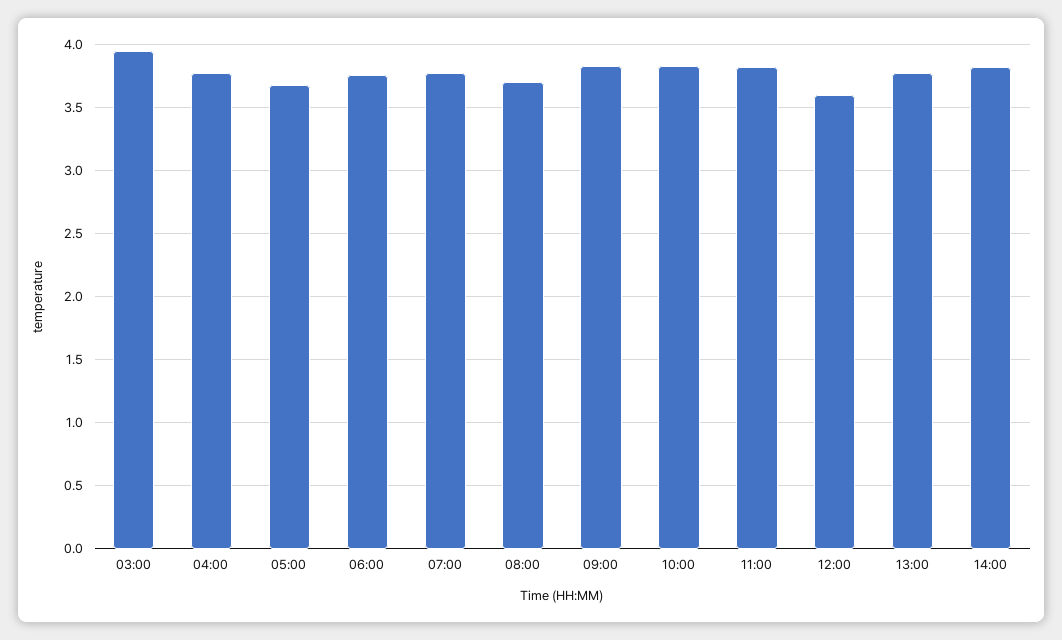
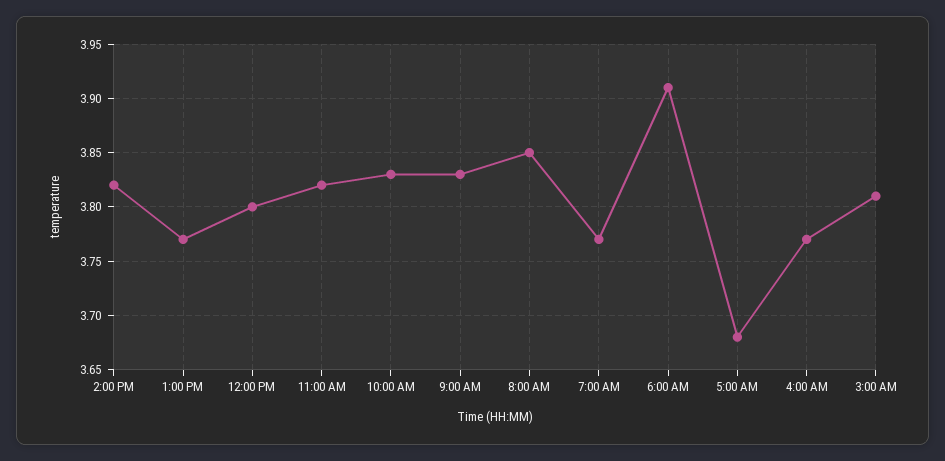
03:00: 3.95 -> 3.81
06:00: 3.75 -> 3.91
08:00: 3.7 -> 3.85
12:00: 3.6 -> 3.8

